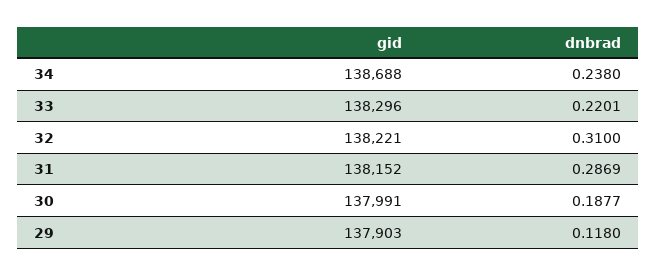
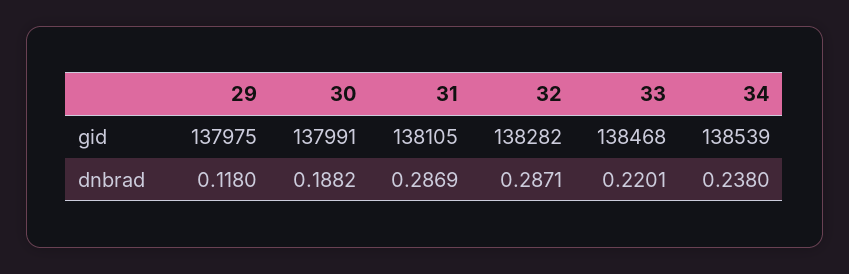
gid, 34: 138688 -> 138539
gid, 33: 138296 -> 138468
gid, 32: 138221 -> 138282
dnbrad, 32: 0.31 -> 0.2871
gid, 31: 138152 -> 138105
dnbrad, 30: 0.1877 -> 0.1882
gid, 29: 137903 -> 137975

